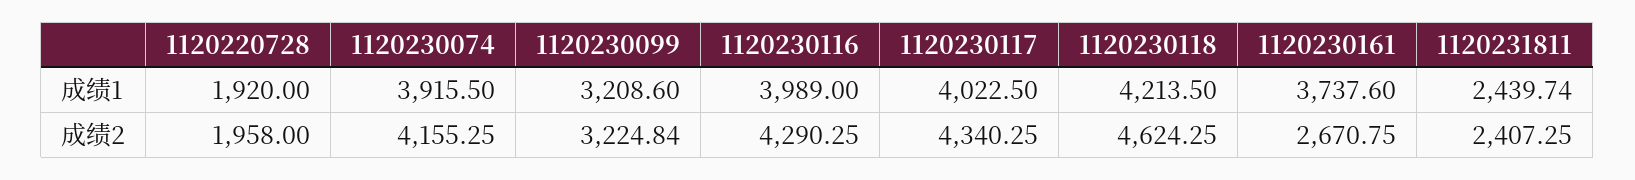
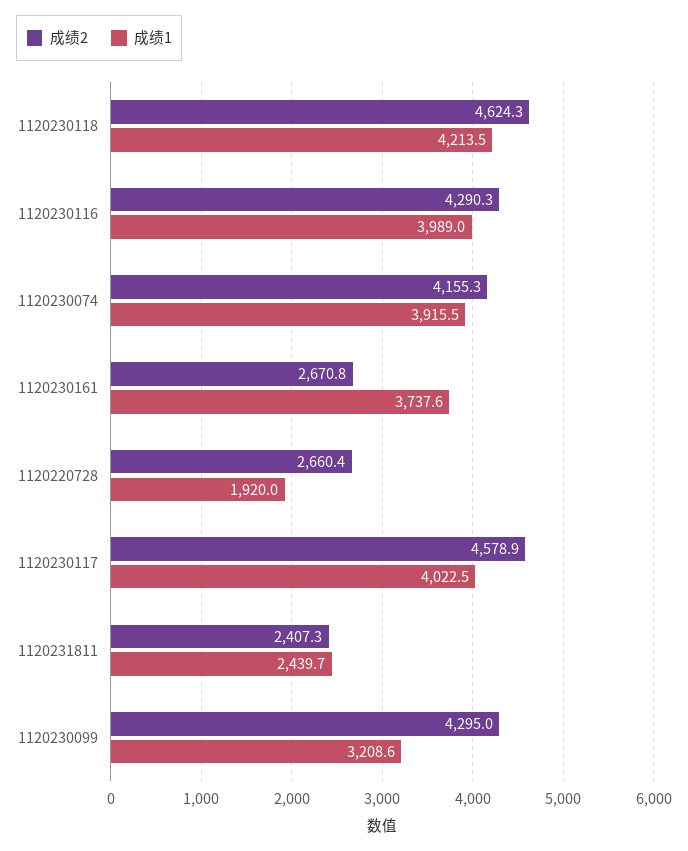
成绩2, 1120220728: 1958 -> 2660.4
成绩2, 1120230099: 3224.84 -> 4295
成绩2, 1120230117: 4340.25 -> 4578.9

